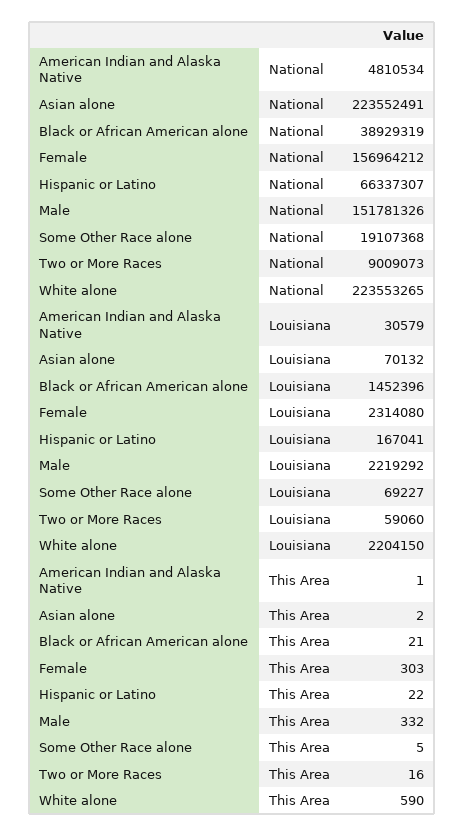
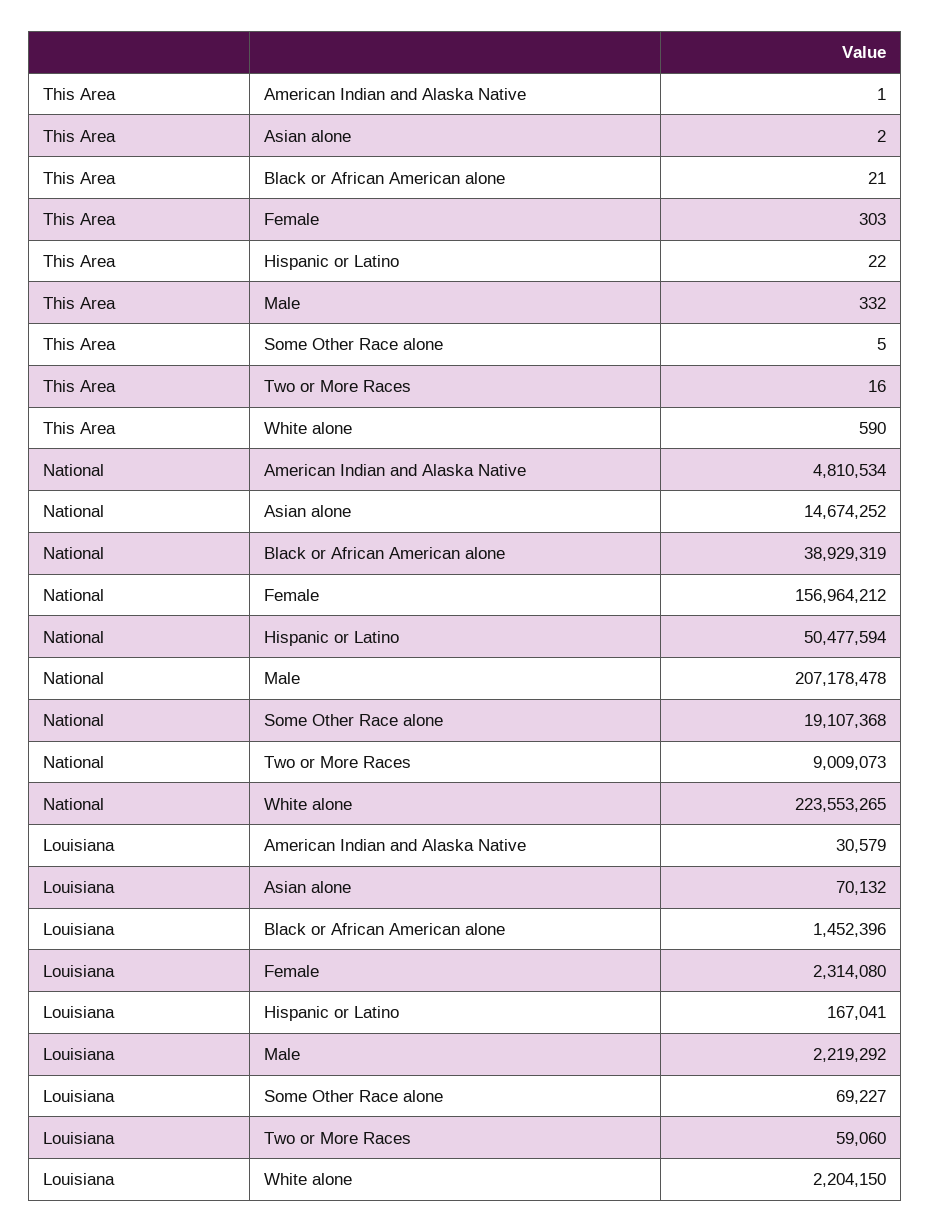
Asian alone, National: 223552491 -> 14674252
Hispanic or Latino, National: 66337307 -> 50477594
Male, National: 151781326 -> 207178478

